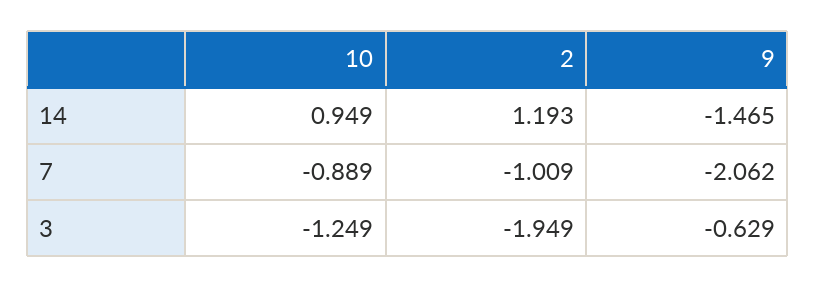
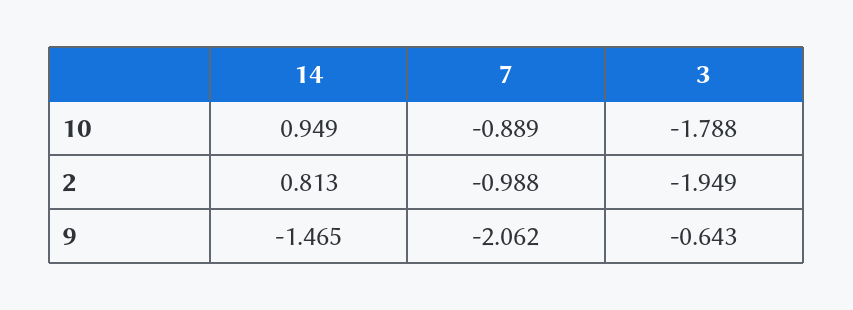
2, 14: 1.193 -> 0.813
2, 7: -1.009 -> -0.988
10, 3: -1.249 -> -1.788
9, 3: -0.629 -> -0.643

